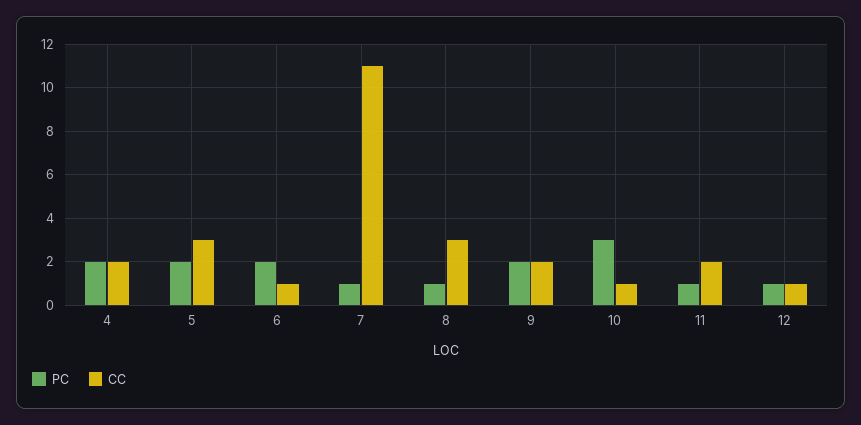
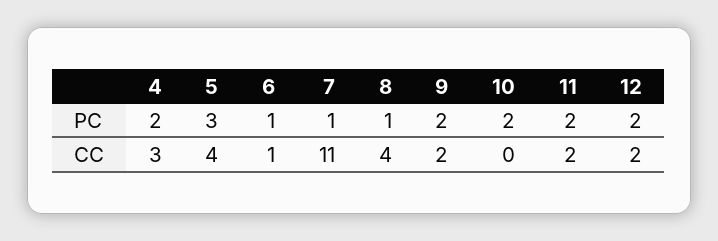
CC, 4: 2 -> 3
PC, 5: 2 -> 3
CC, 5: 3 -> 4
PC, 6: 2 -> 1
CC, 8: 3 -> 4
PC, 10: 3 -> 2
CC, 10: 1 -> 0
PC, 11: 1 -> 2
PC, 12: 1 -> 2
CC, 12: 1 -> 2

